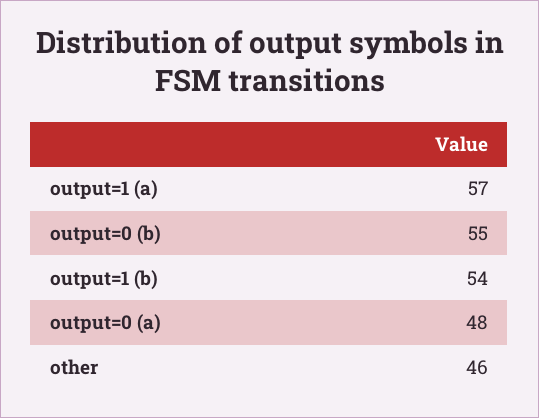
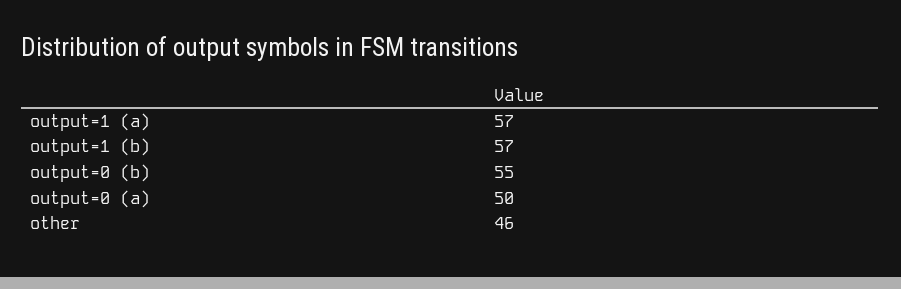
output=1 (b): 54 -> 57
output=0 (a): 48 -> 50

